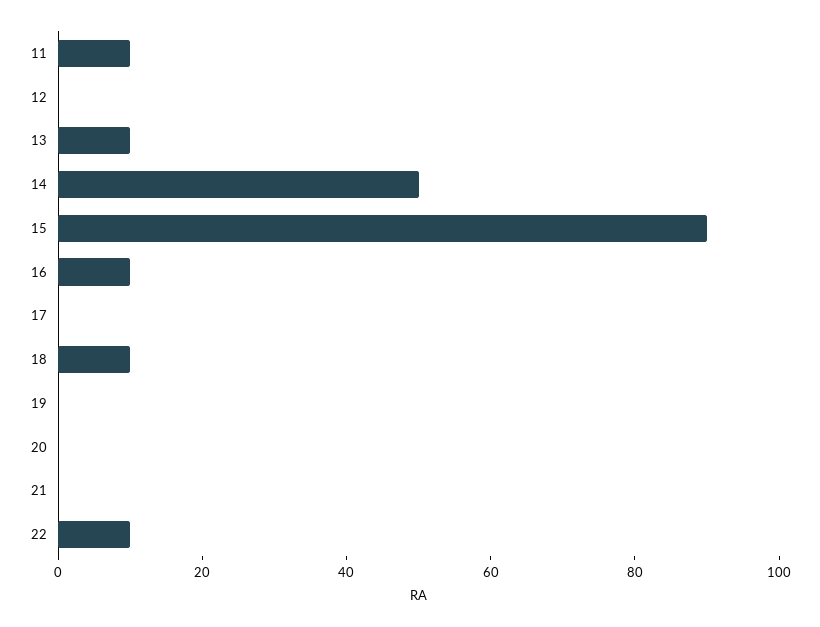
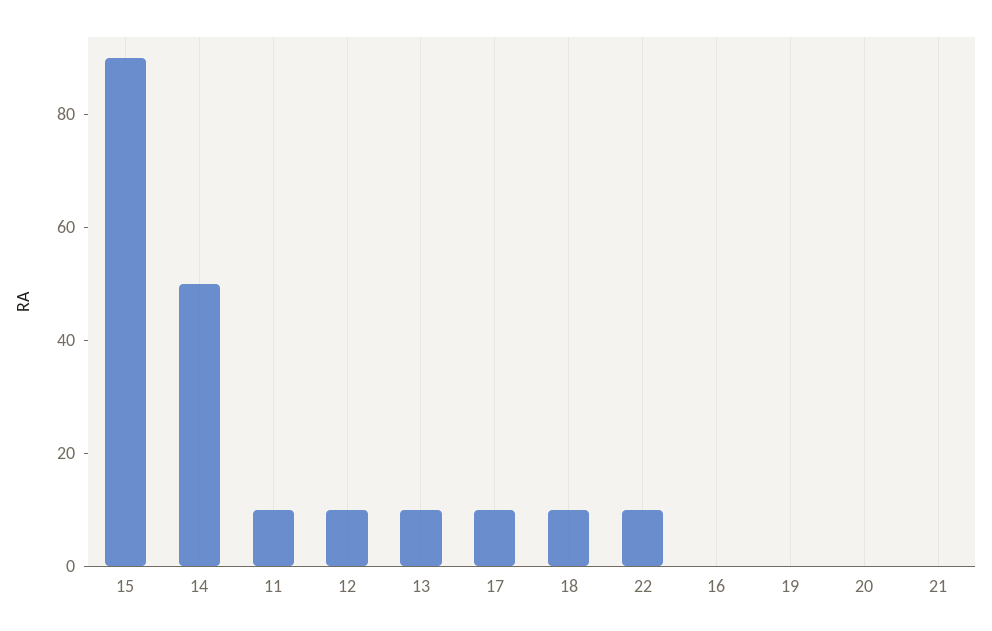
12: 0 -> 10
16: 10 -> 0
17: 0 -> 10

